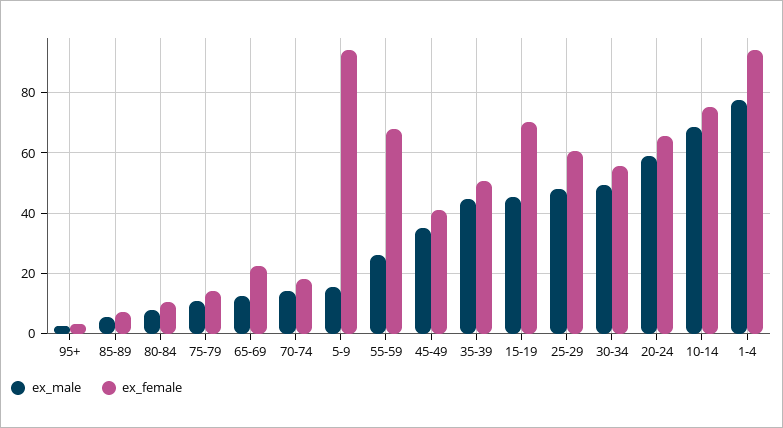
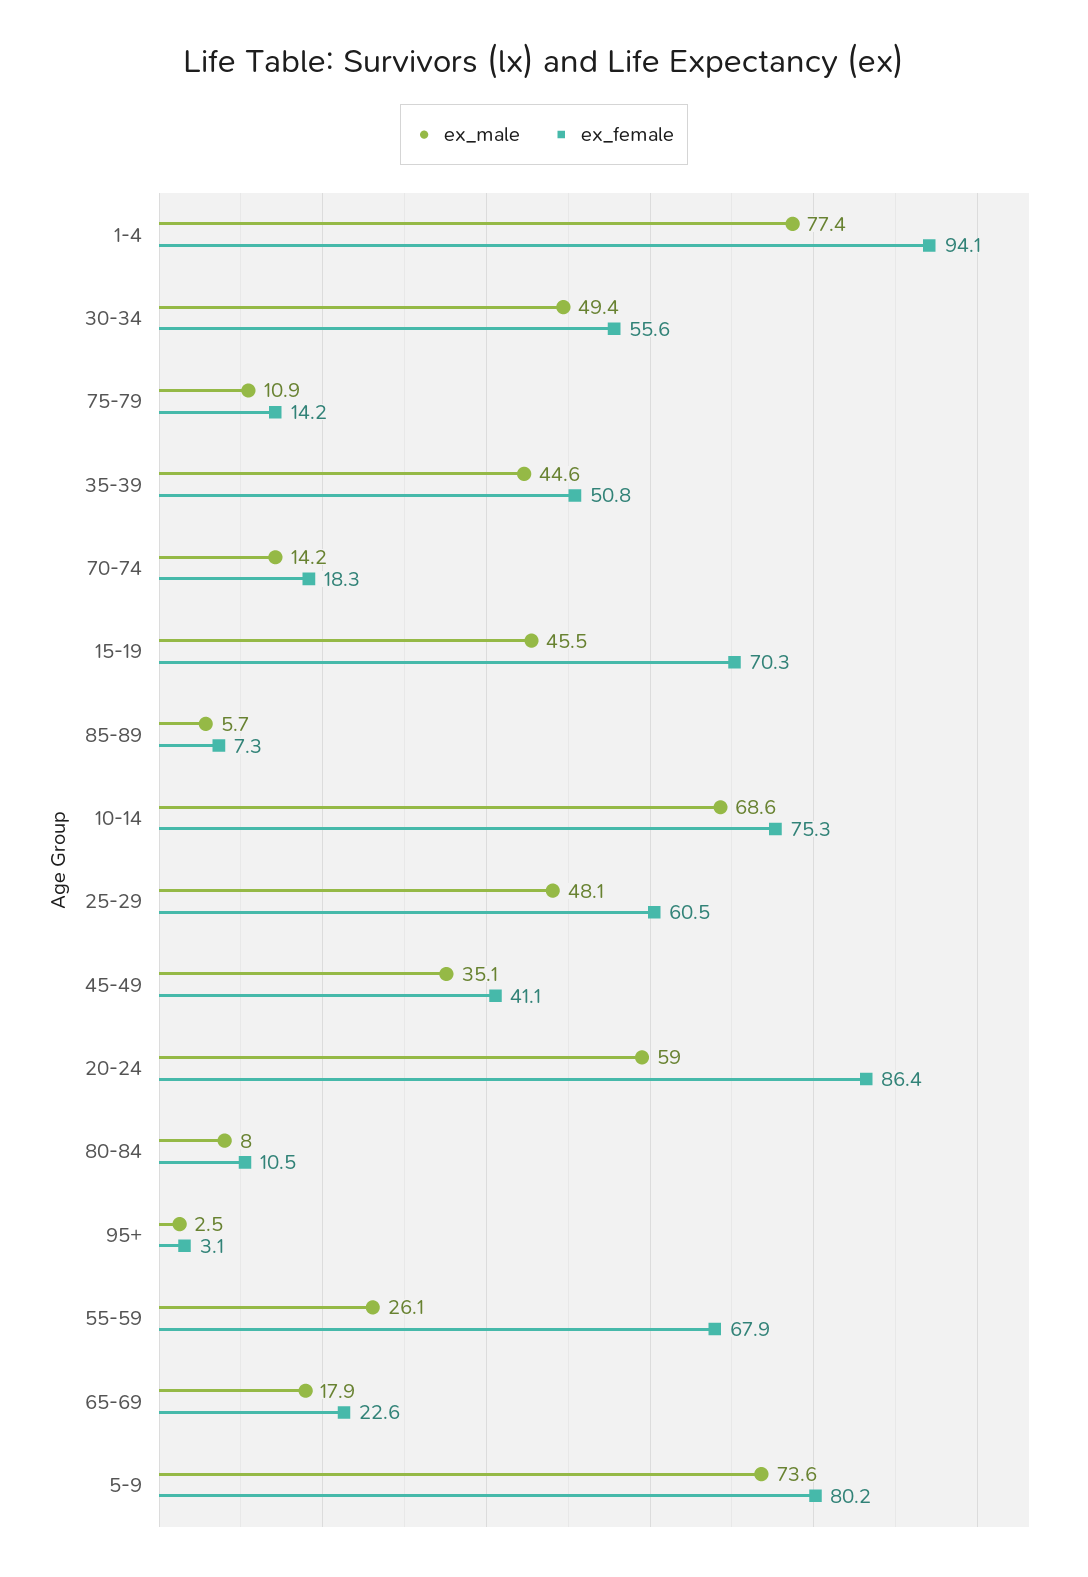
ex_male, 65-69: 12 -> 17.9
ex_male, 5-9: 16 -> 73.6
ex_female, 5-9: 94 -> 80.2
ex_female, 20-24: 66 -> 86.4

